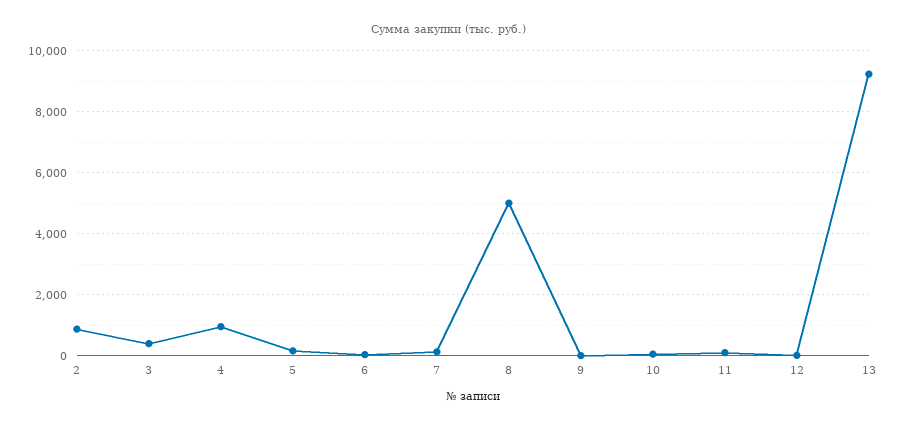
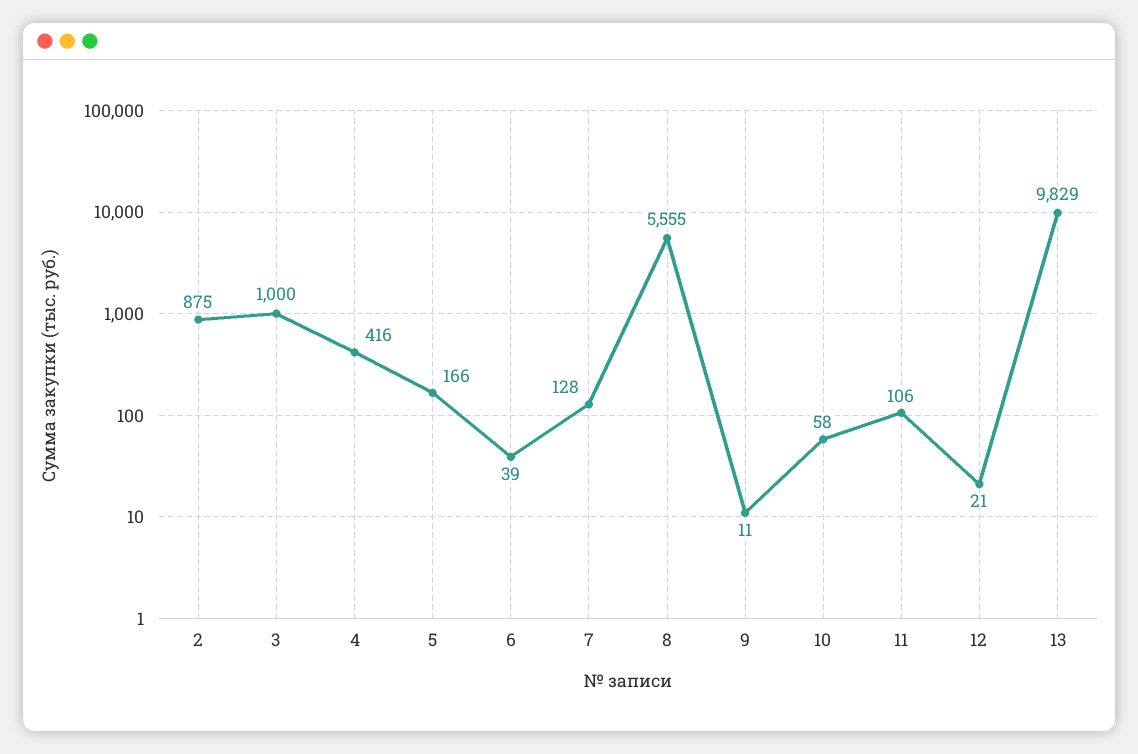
3: 400 -> 1000
4: 1000 -> 416
8: 5000 -> 5555
13: 9200 -> 9829

